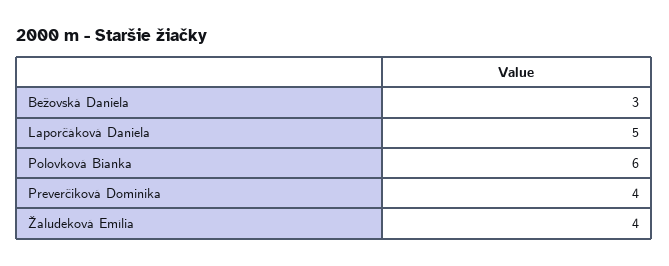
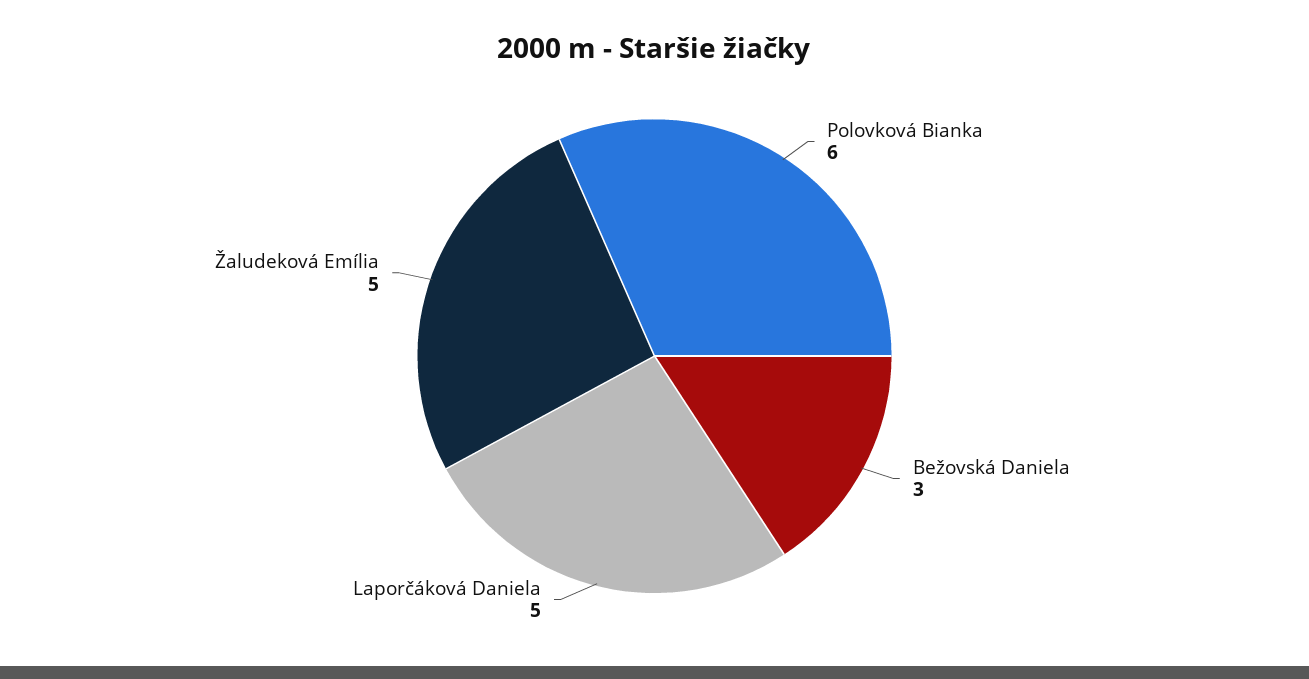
Preverčiková Dominika: 4 -> none
Žaludeková Emília: 4 -> 5

